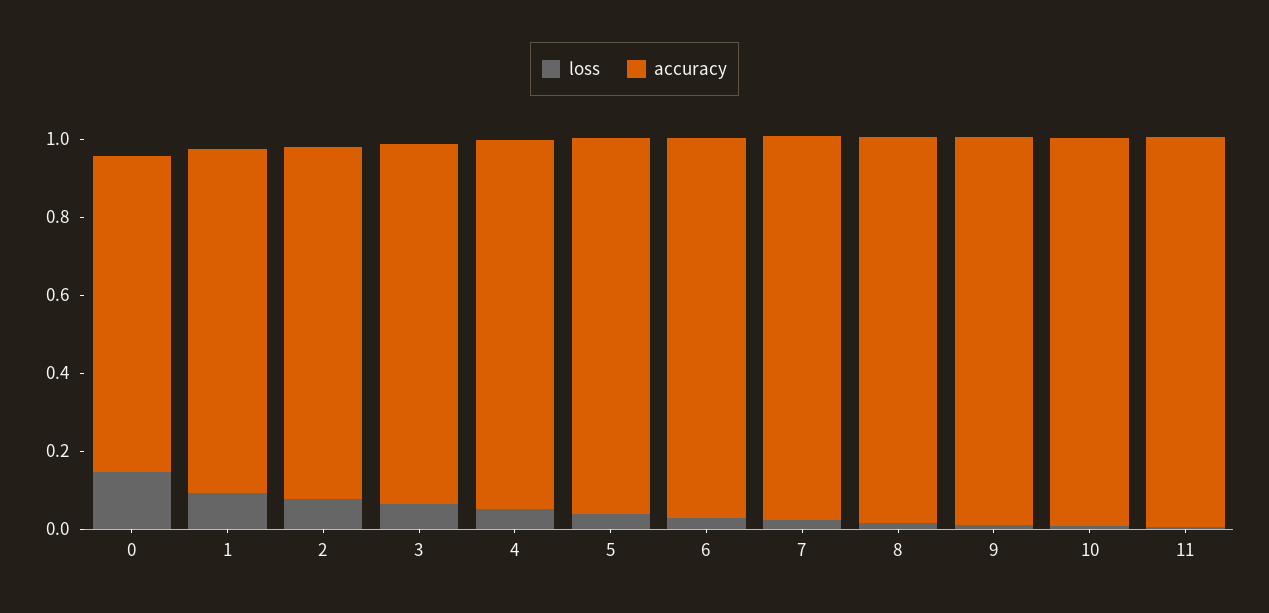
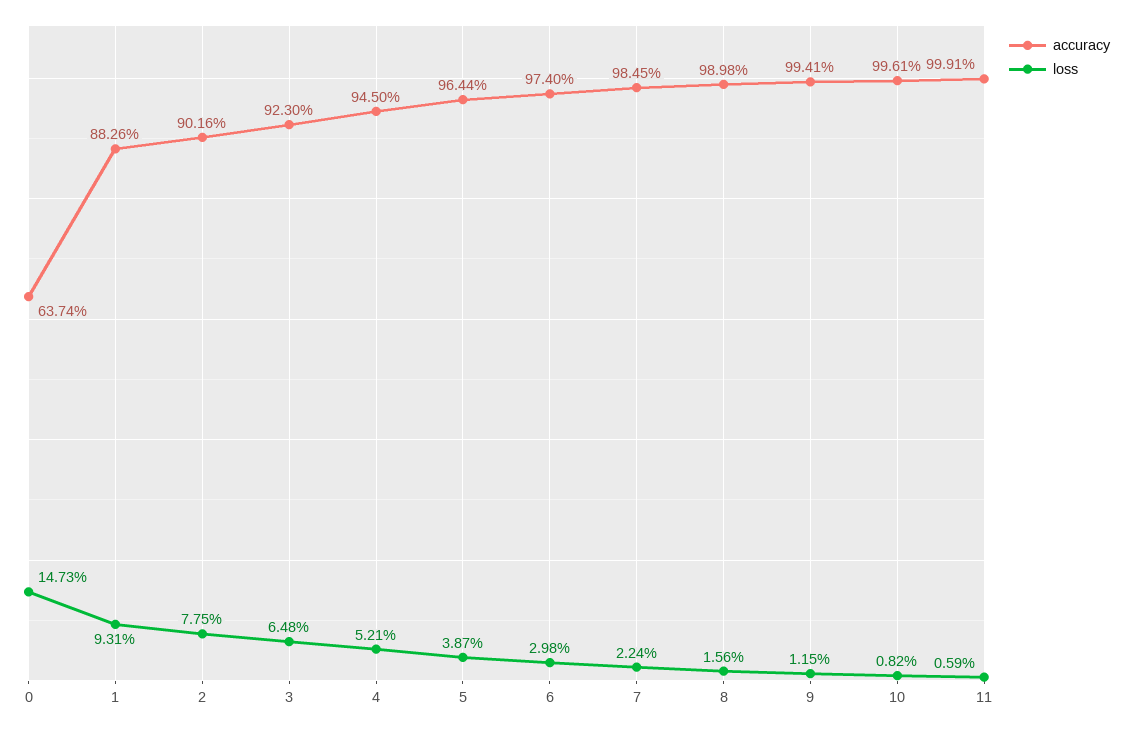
accuracy, 0: 0.8 -> 0.6374

